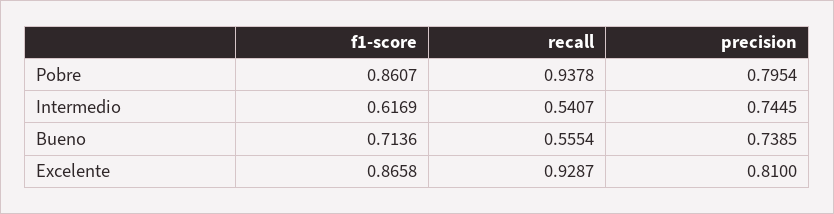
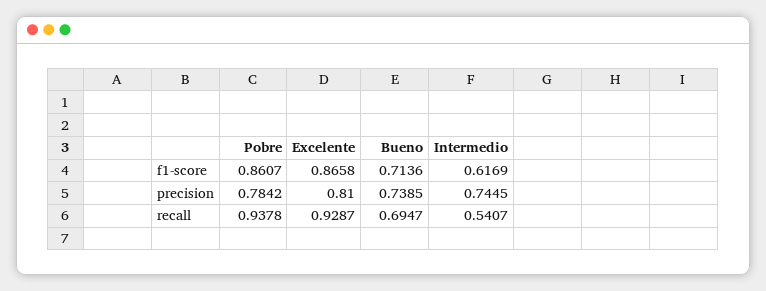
precision, Pobre: 0.7954 -> 0.7842
recall, Bueno: 0.5554 -> 0.6947

